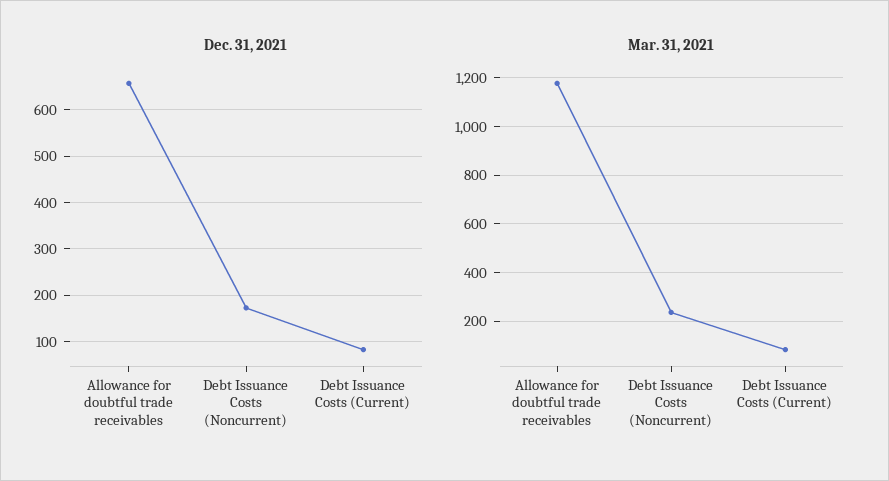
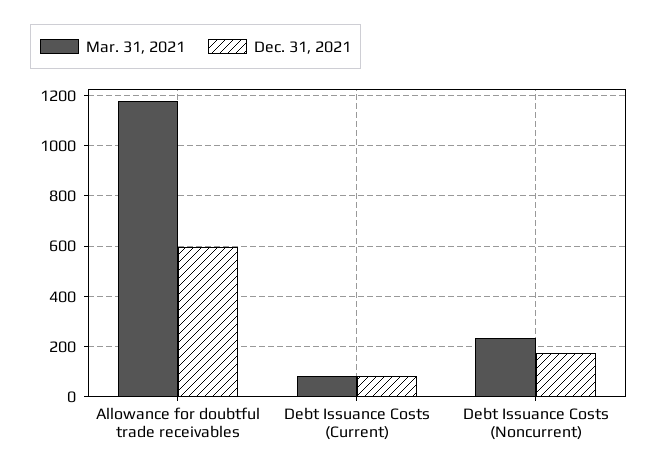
Dec. 31, 2021, Allowance for doubtful trade receivables: 660 -> 600

